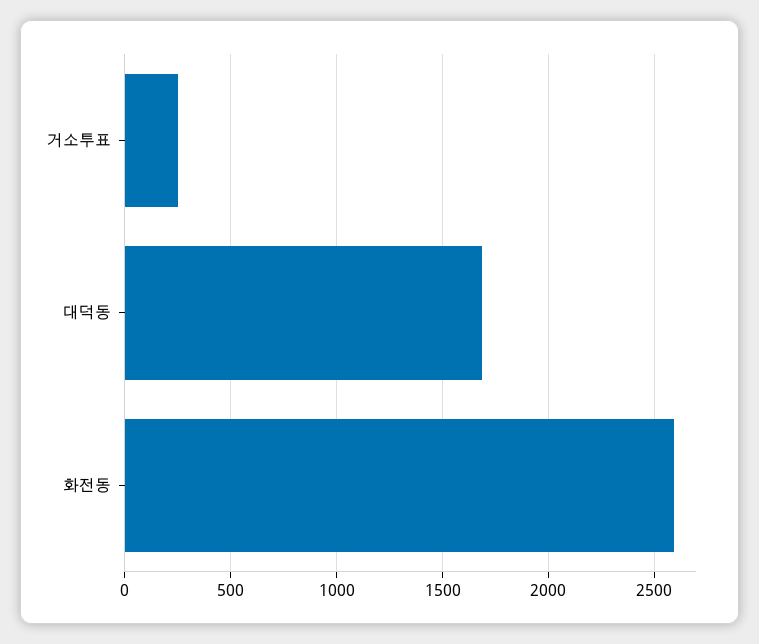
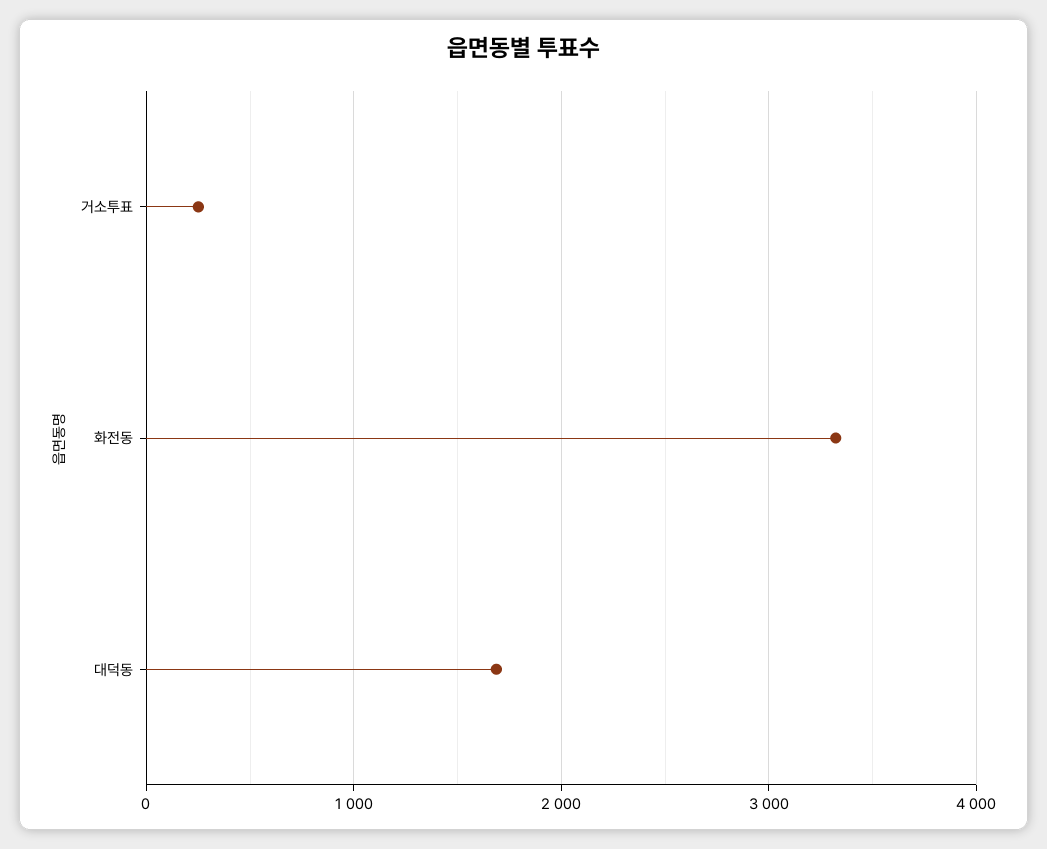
화전동: 2600 -> 3300

